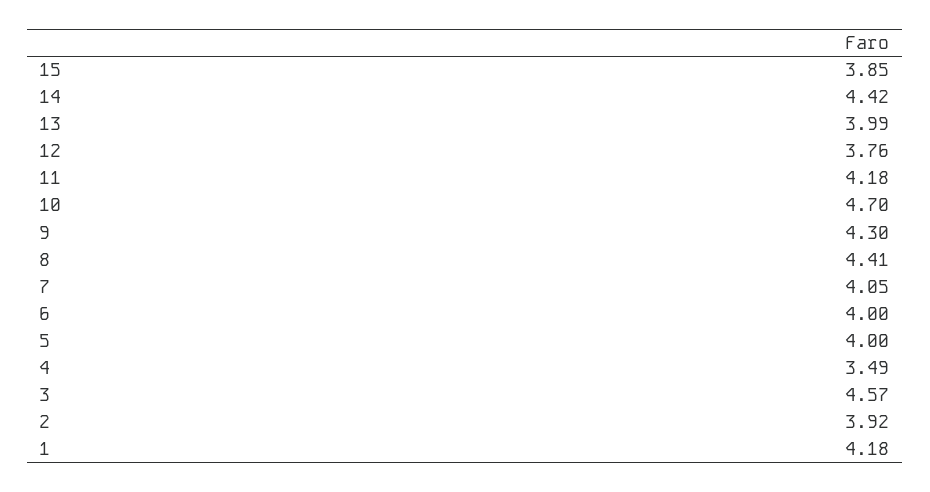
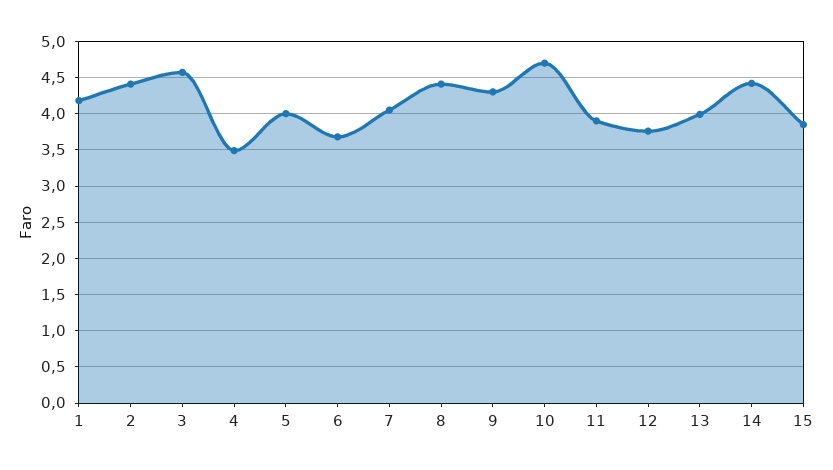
11: 4.18 -> 3.9
6: 4 -> 3.7
2: 3.92 -> 4.4

